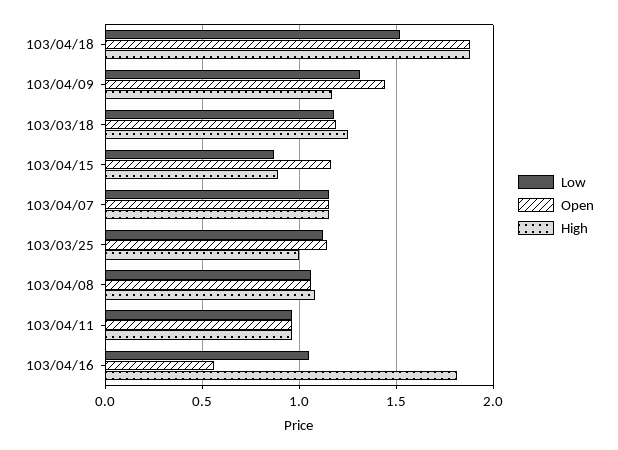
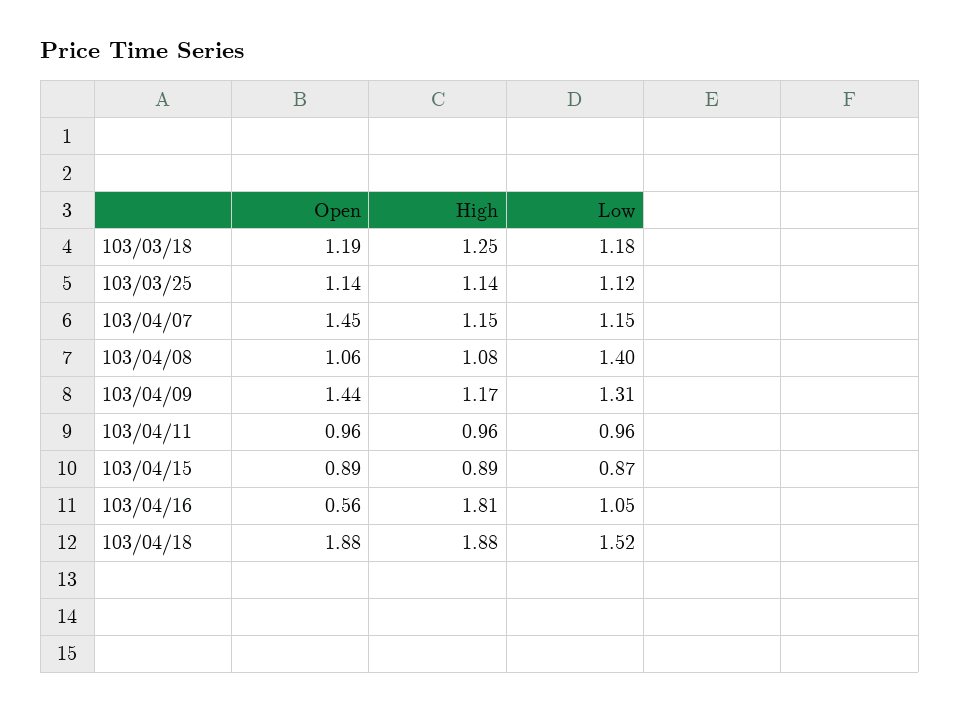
Open, 103/04/15: 1.15 -> 0.89
Open, 103/04/07: 1.15 -> 1.45
High, 103/03/25: 1 -> 1.14
Low, 103/04/08: 1.05 -> 1.4

